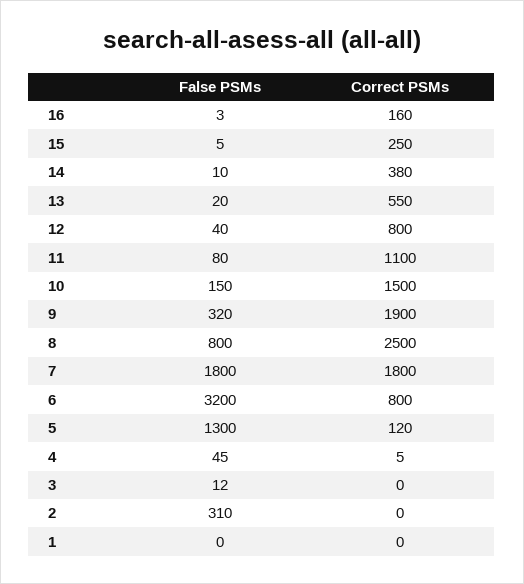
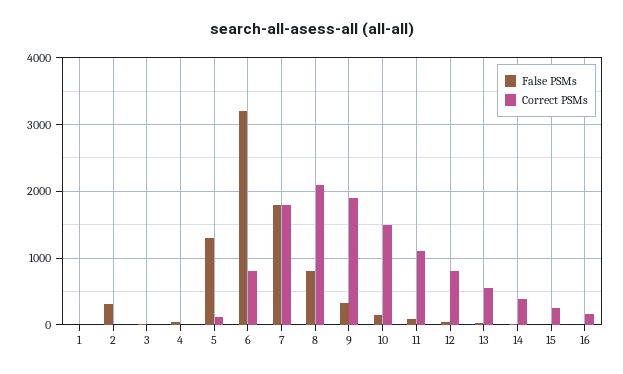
Correct PSMs, 8: 2500 -> 2100

